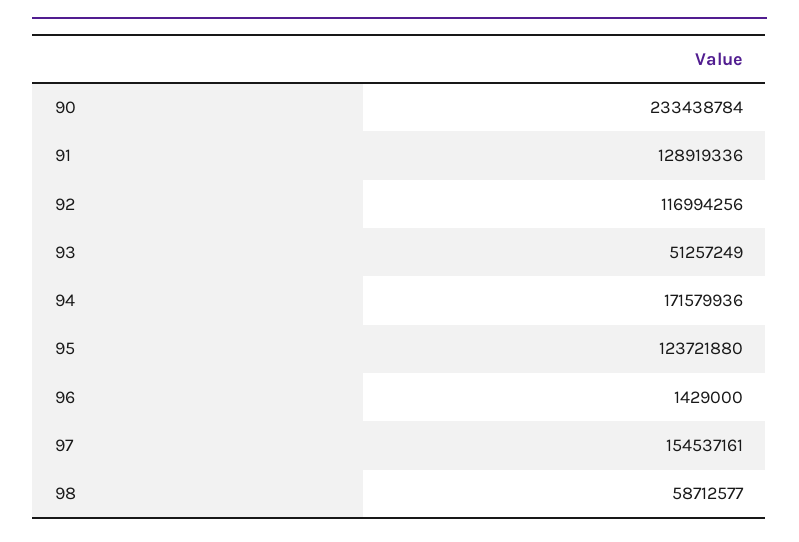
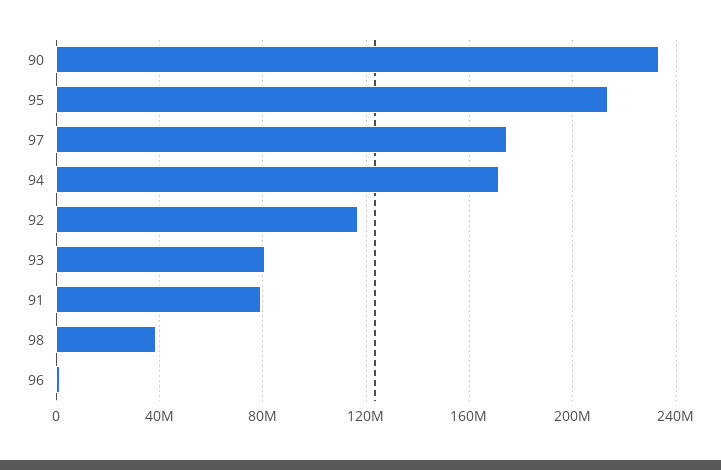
91: 128919336 -> 80000000
93: 51257249 -> 80000000
95: 123721880 -> 215000000
97: 154537161 -> 175000000
98: 58712577 -> 40000000

